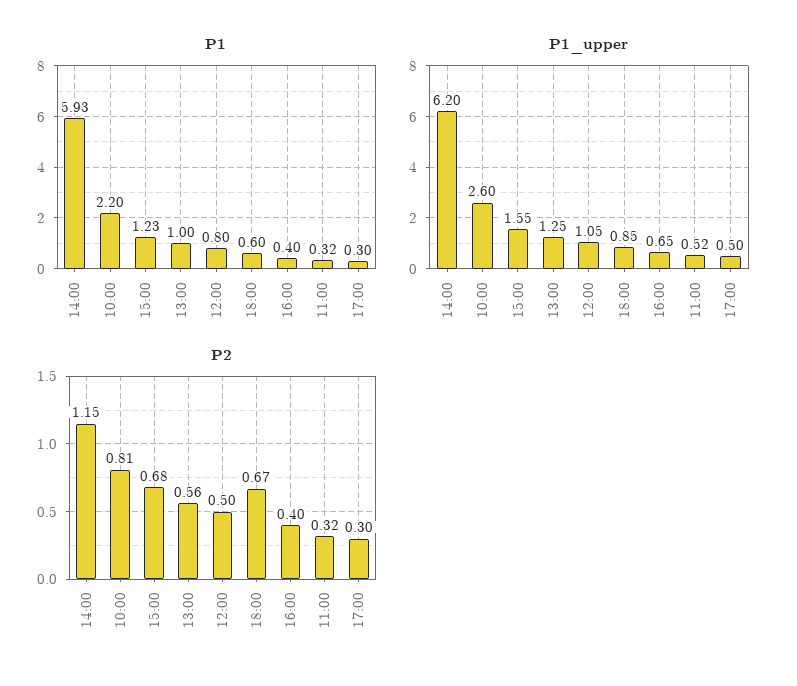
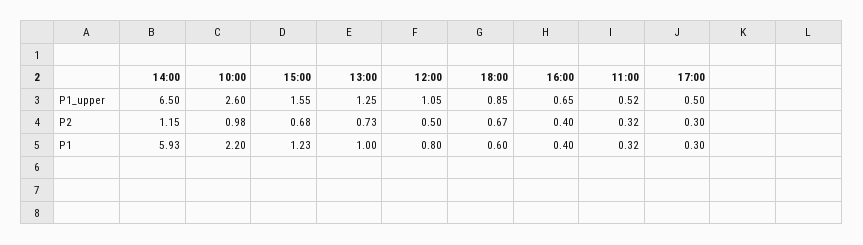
P1_upper, 14:00: 6.2 -> 6.5
P2, 10:00: 0.81 -> 0.98
P2, 13:00: 0.56 -> 0.73

